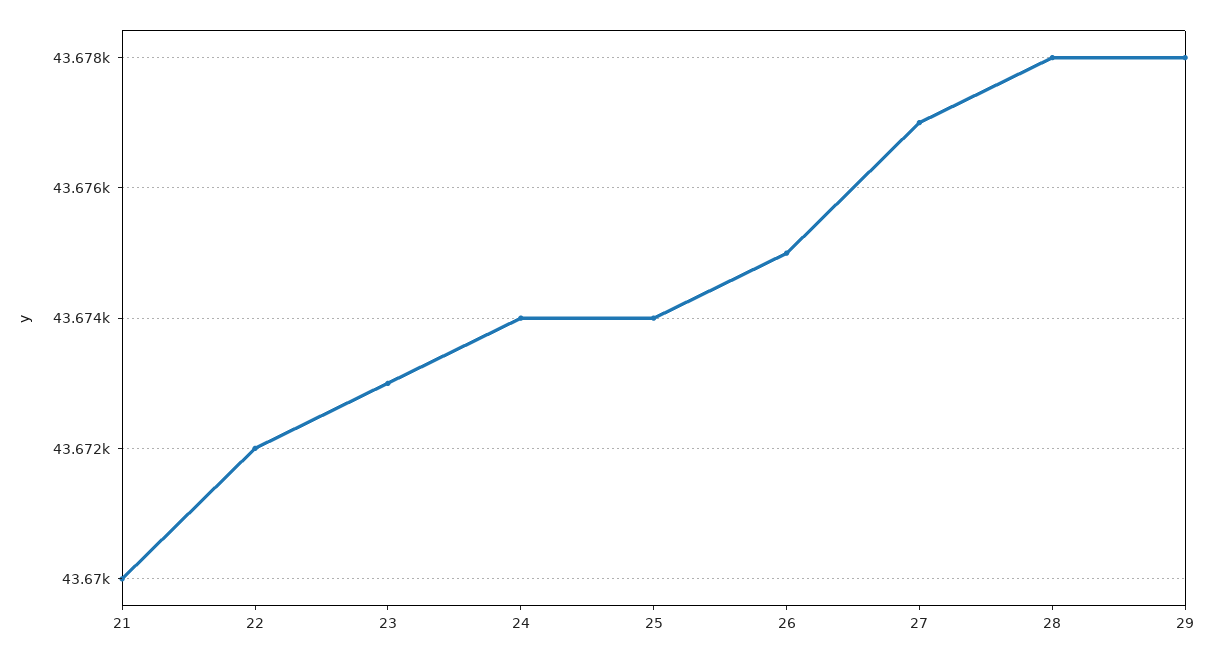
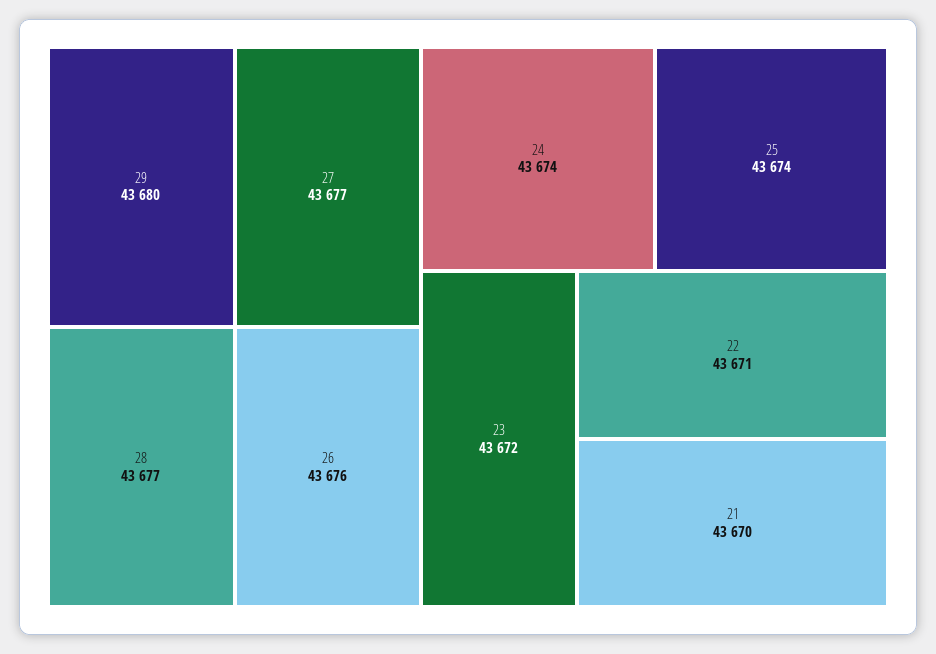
22: 43672 -> 43671
23: 43673 -> 43672
26: 43675 -> 43676
28: 43678 -> 43677
29: 43678 -> 43680

